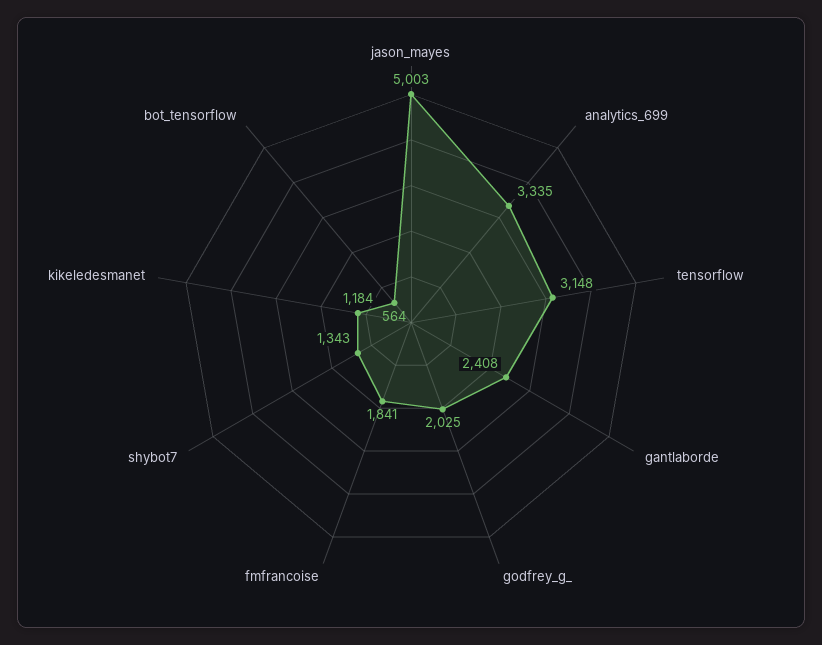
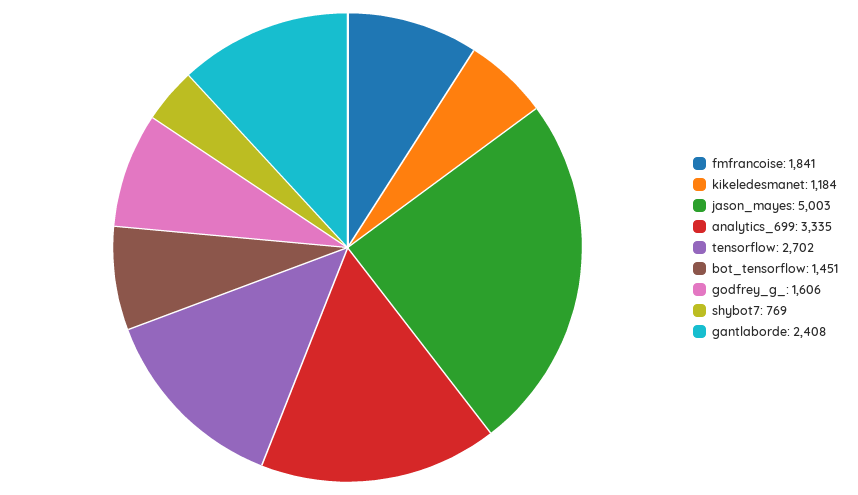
tensorflow: 3148 -> 2702
godfrey_g_: 2025 -> 1606
shybot7: 1343 -> 769
bot_tensorflow: 564 -> 1451

